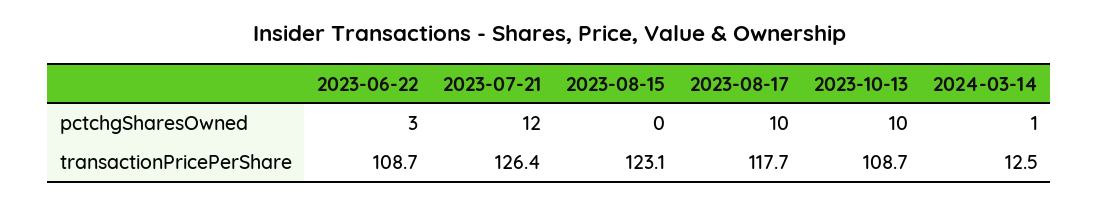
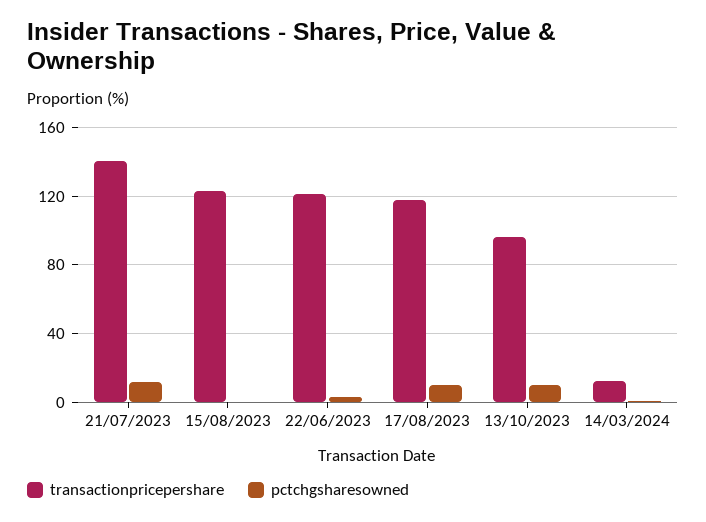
transactionPricePerShare, 2023-06-22: 108.7 -> 120
transactionPricePerShare, 2023-07-21: 126.4 -> 140
transactionPricePerShare, 2023-10-13: 108.7 -> 95

